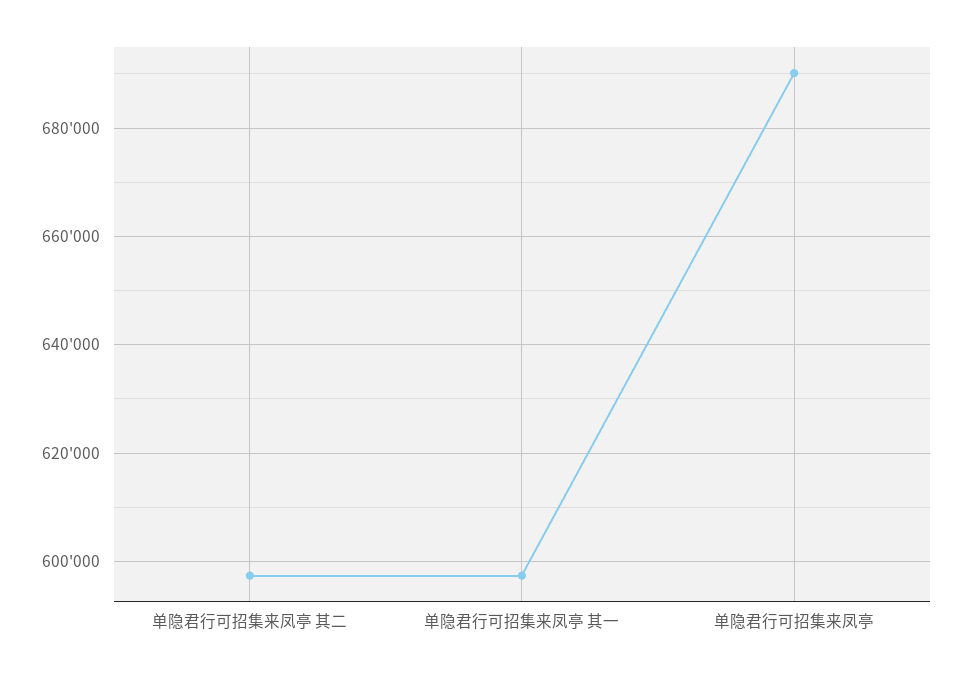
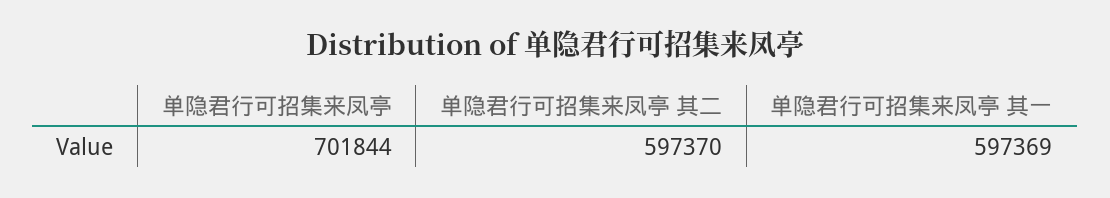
单隐君行可招集来凤亭: 690000 -> 701844

